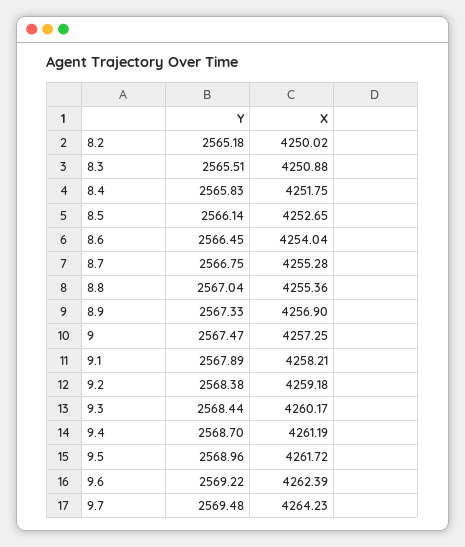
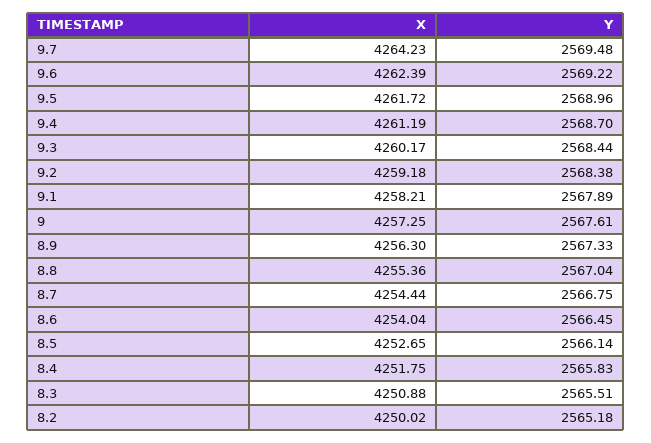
X, 8.7: 4255.28 -> 4254.44
X, 8.9: 4256.9 -> 4256.3
Y, 9: 2567.47 -> 2567.61

